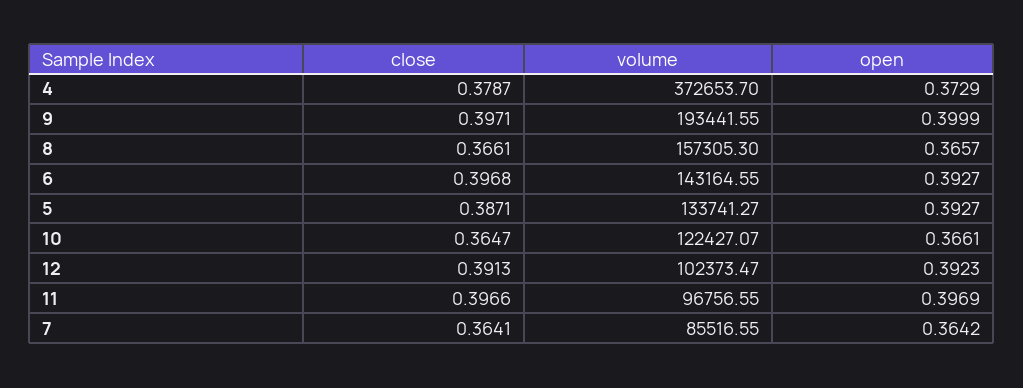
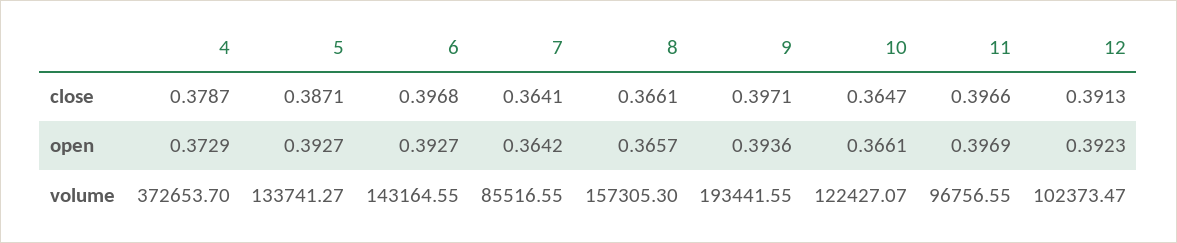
open, 9: 0.3999 -> 0.3936

